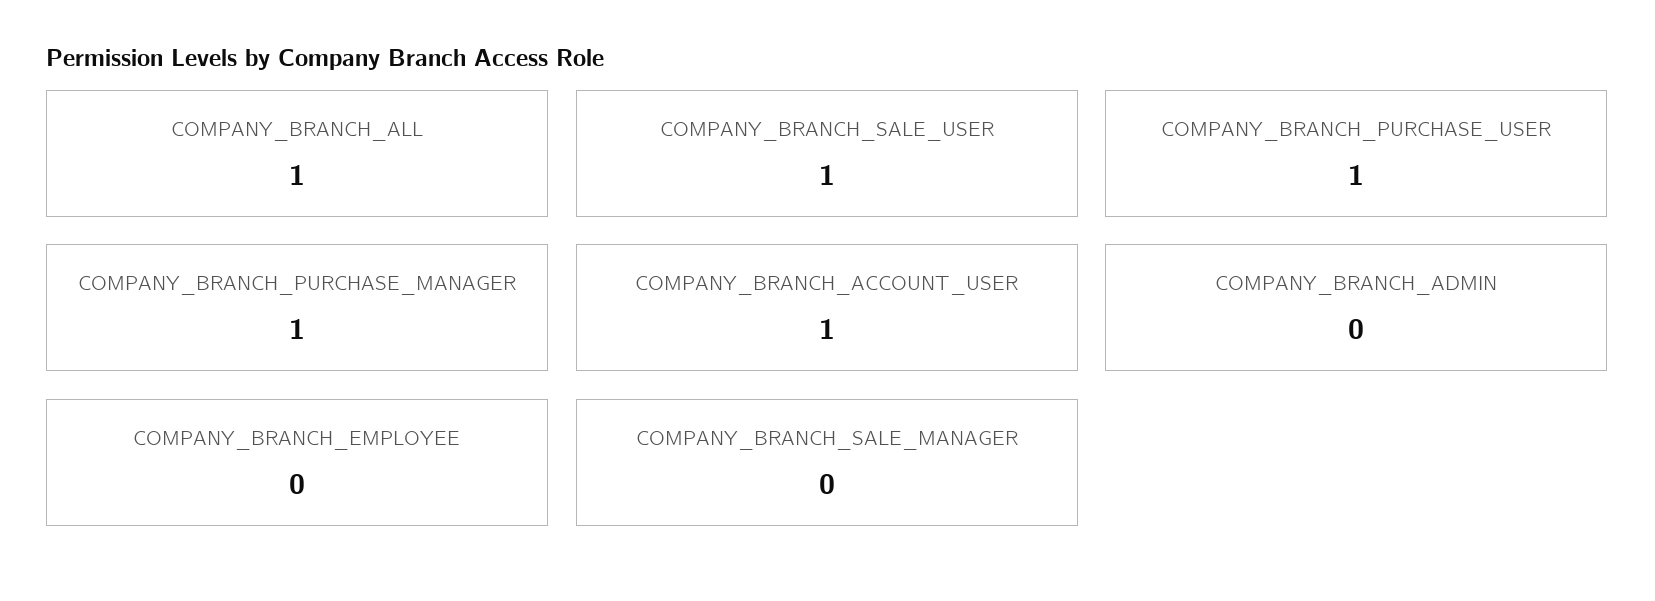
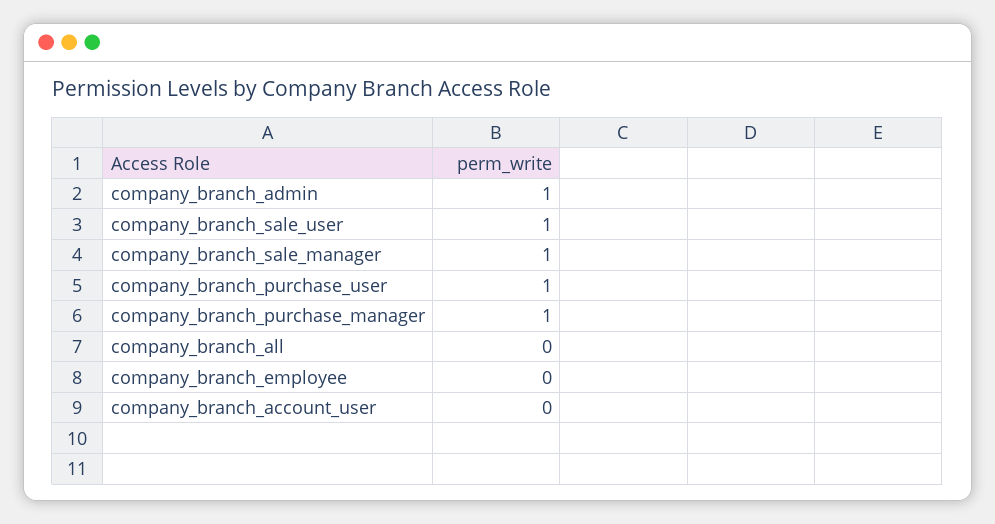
COMPANY_BRANCH_ALL: 1 -> 0
COMPANY_BRANCH_ACCOUNT_USER: 1 -> 0
COMPANY_BRANCH_ADMIN: 0 -> 1
COMPANY_BRANCH_SALE_MANAGER: 0 -> 1

